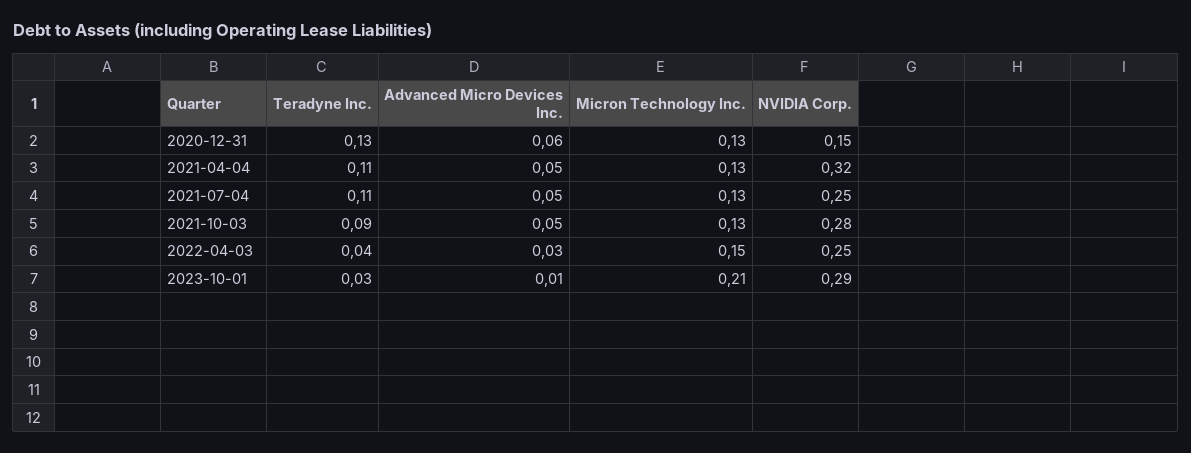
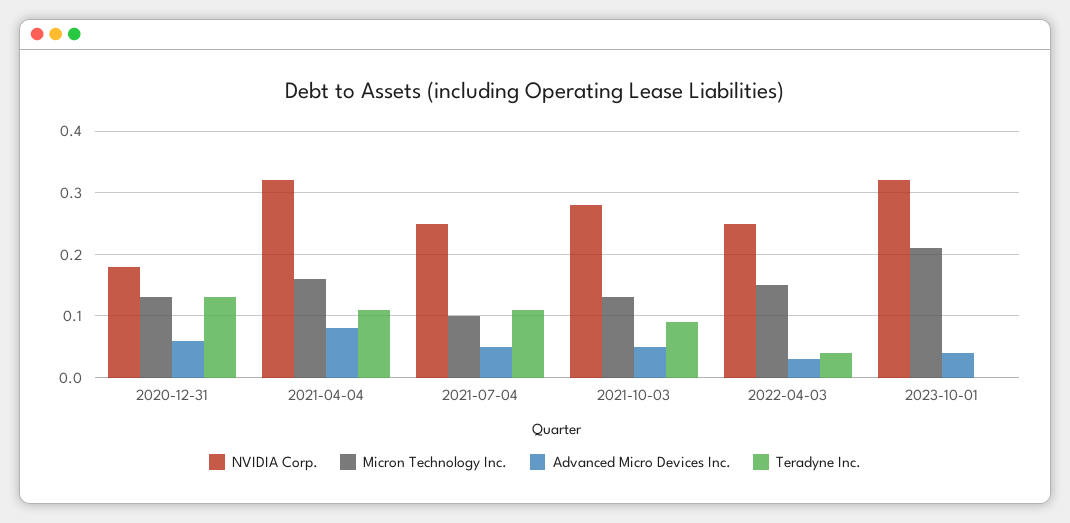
NVIDIA Corp., 2020-12-31: 0.15 -> 0.18
Advanced Micro Devices Inc., 2021-04-04: 0.05 -> 0.08
Micron Technology Inc., 2021-04-04: 0.13 -> 0.16
Micron Technology Inc., 2021-07-04: 0.13 -> 0.1
Teradyne Inc., 2023-10-01: 0.03 -> 0
Advanced Micro Devices Inc., 2023-10-01: 0.01 -> 0.04
NVIDIA Corp., 2023-10-01: 0.29 -> 0.32

